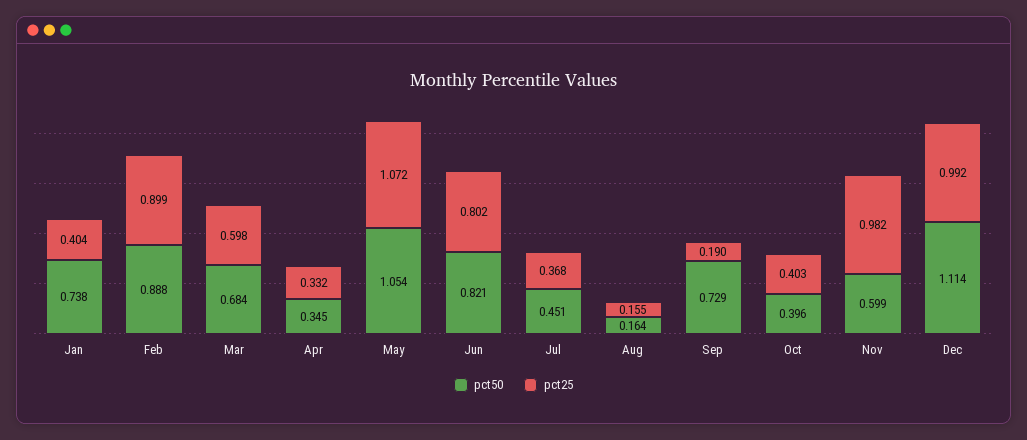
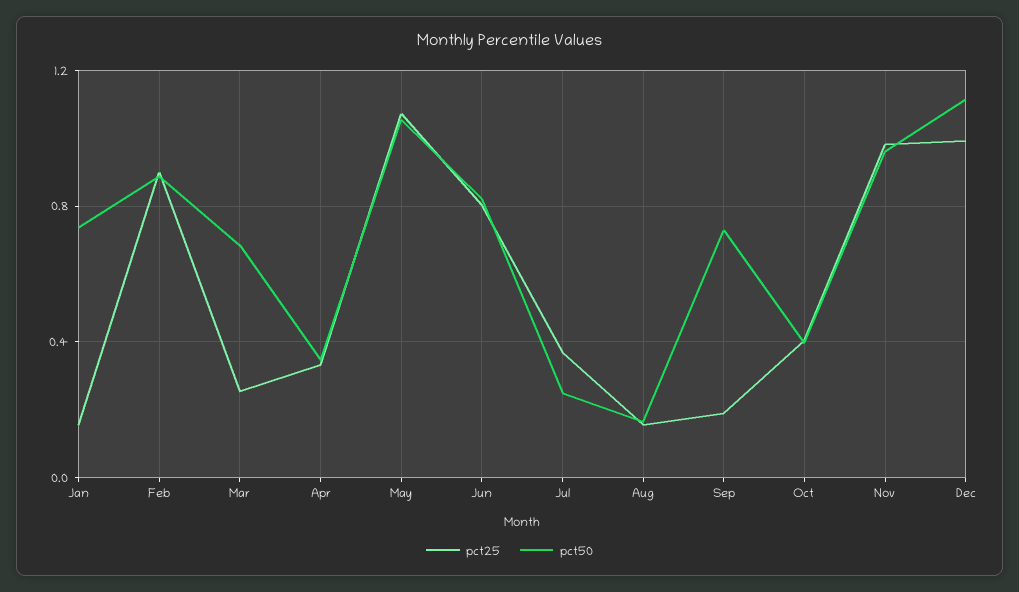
pct25, Jan: 0.404 -> 0.15
pct25, Mar: 0.598 -> 0.25
pct50, Jul: 0.451 -> 0.25
pct50, Nov: 0.599 -> 0.95

